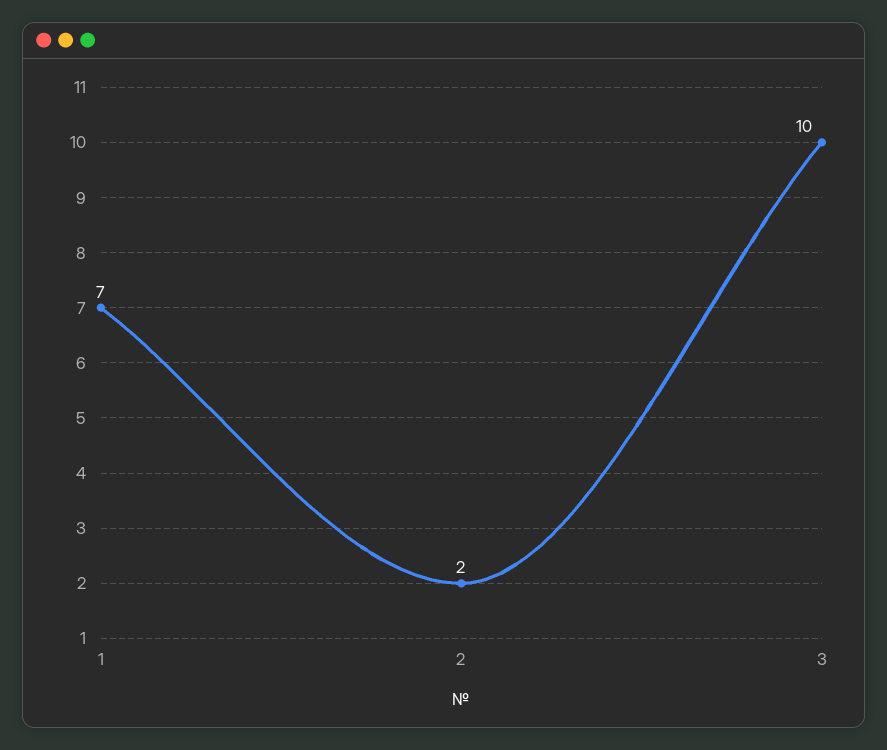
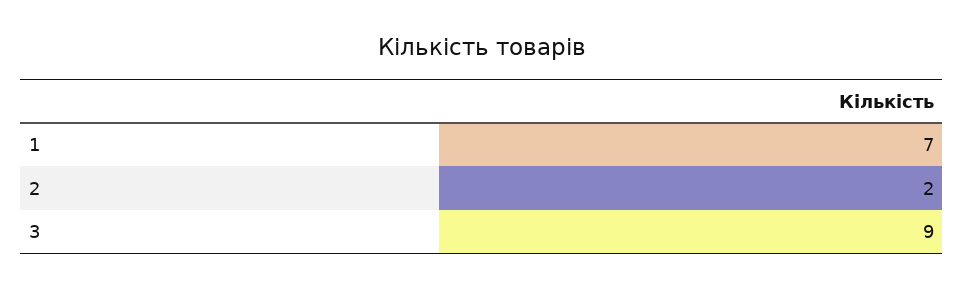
3: 10 -> 9

